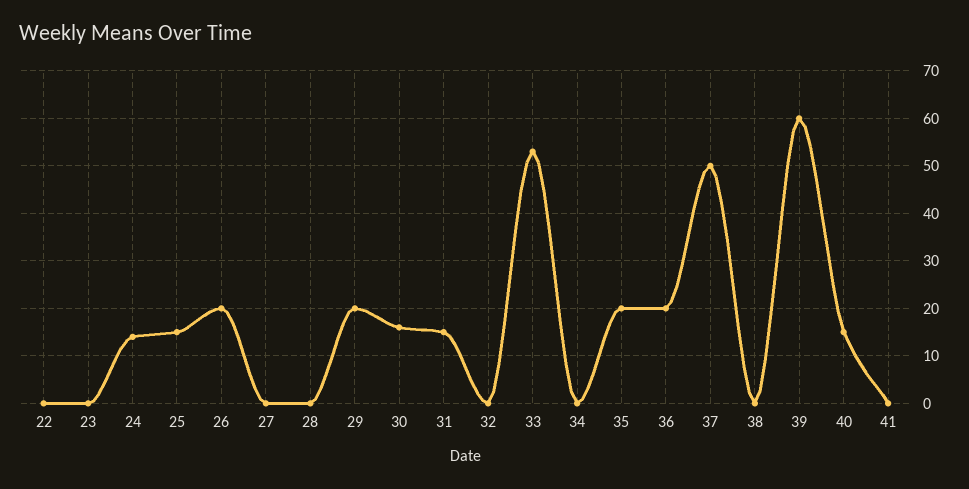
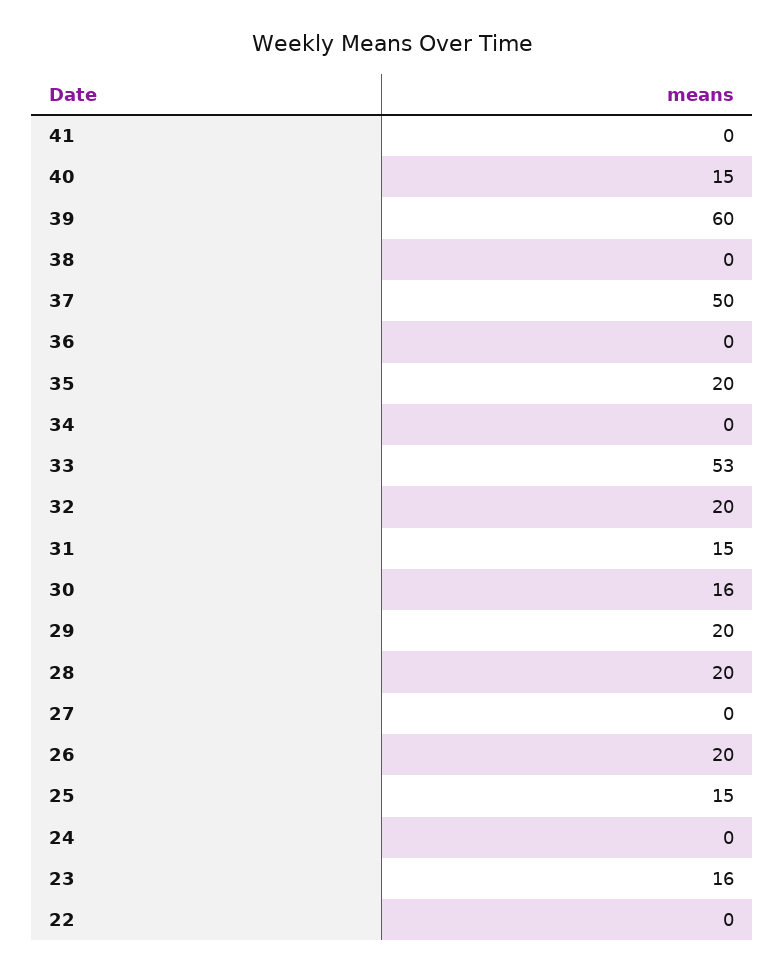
23: 0 -> 16
24: 15 -> 0
28: 0 -> 20
32: 0 -> 20
36: 20 -> 0

